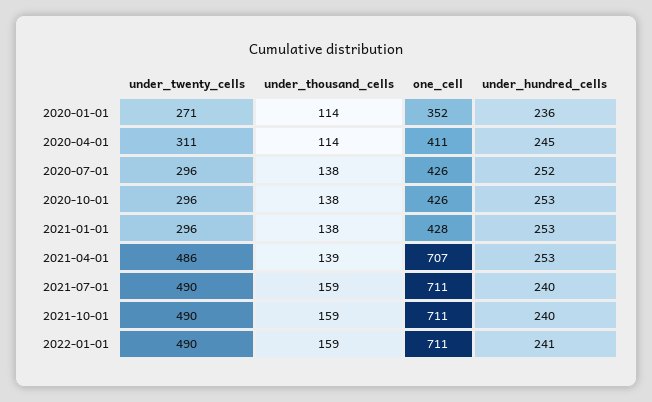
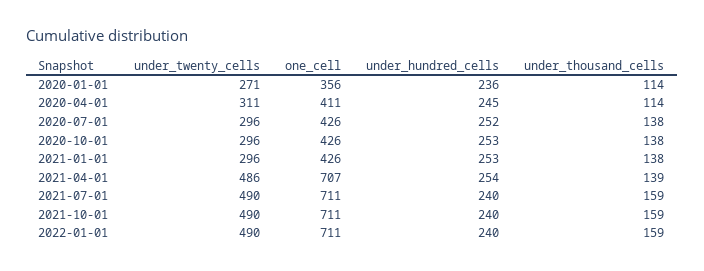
one_cell, 2020-01-01: 352 -> 356
one_cell, 2021-01-01: 428 -> 426
under_hundred_cells, 2021-04-01: 253 -> 254
under_hundred_cells, 2022-01-01: 241 -> 240

